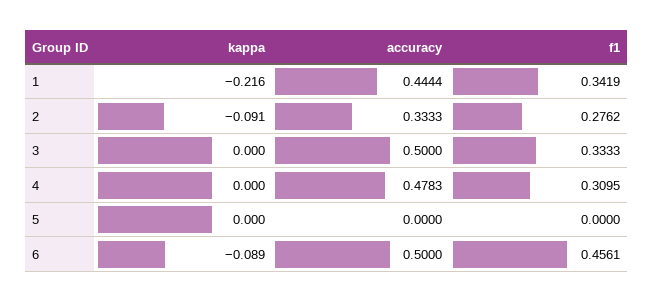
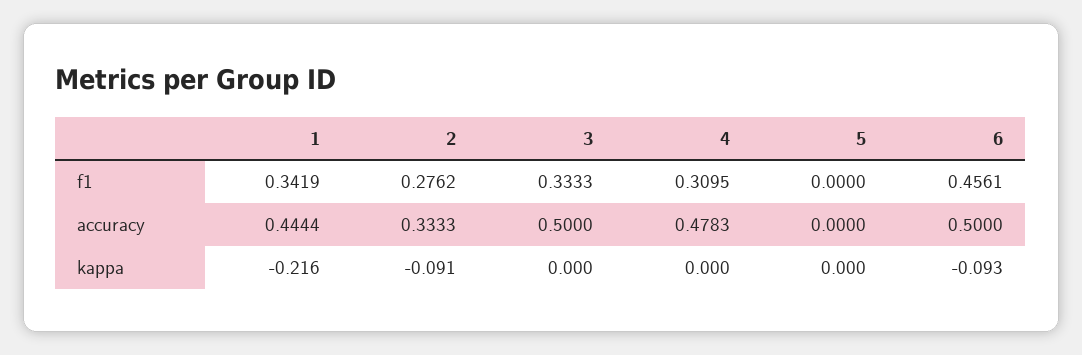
kappa, 6: -0.089 -> -0.093

